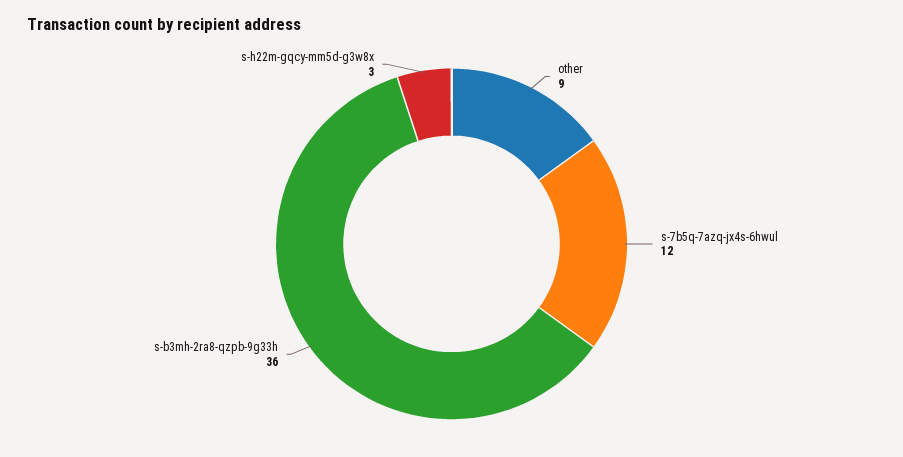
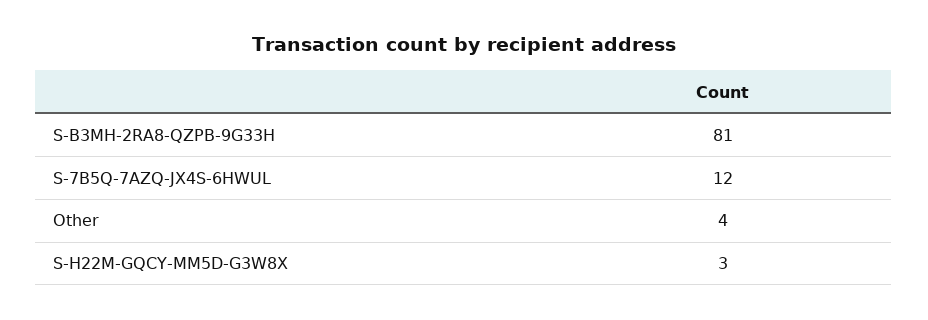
other: 9 -> 4
s-b3mh-2ra8-qzpb-9g33h: 36 -> 81

